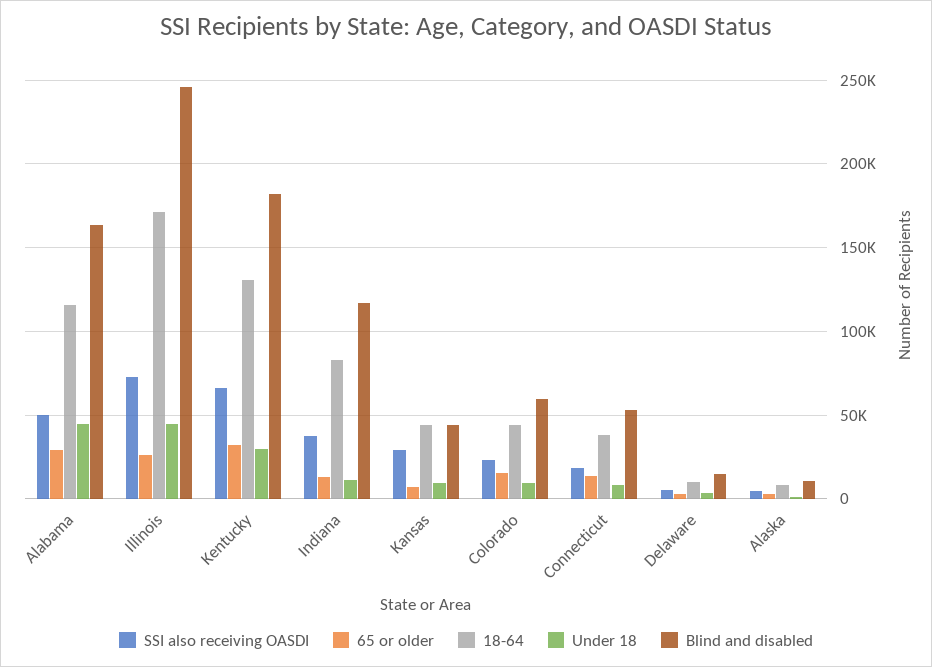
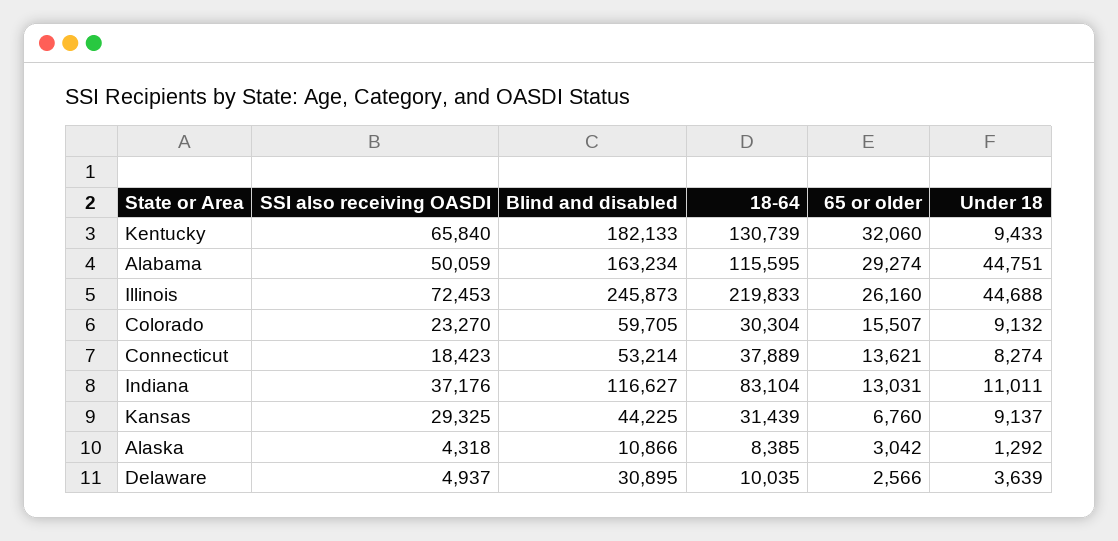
18-64, Illinois: 170000 -> 219833
Under 18, Kentucky: 30000 -> 9433
18-64, Kansas: 45000 -> 31439
18-64, Colorado: 45000 -> 30304
Blind and disabled, Delaware: 15000 -> 30895

